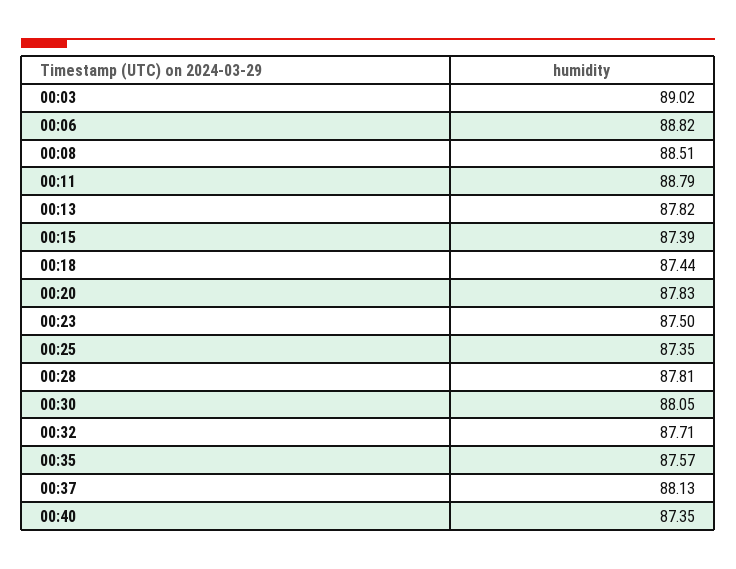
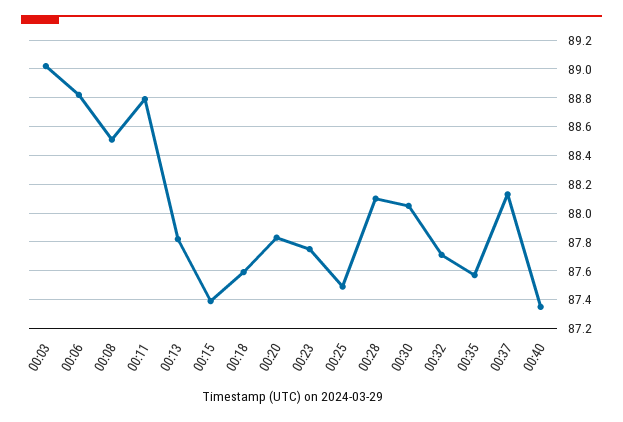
00:18: 87.44 -> 87.6
00:23: 87.5 -> 87.75
00:25: 87.35 -> 87.5
00:28: 87.81 -> 88.1

